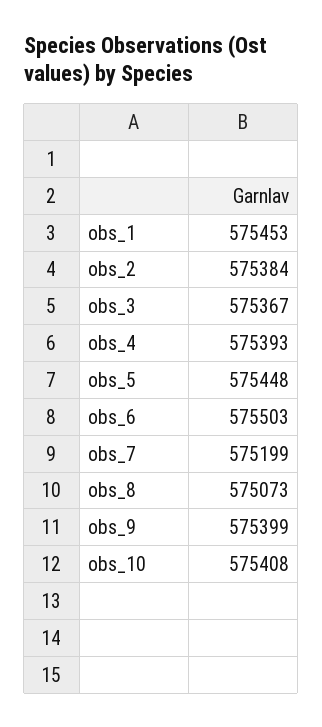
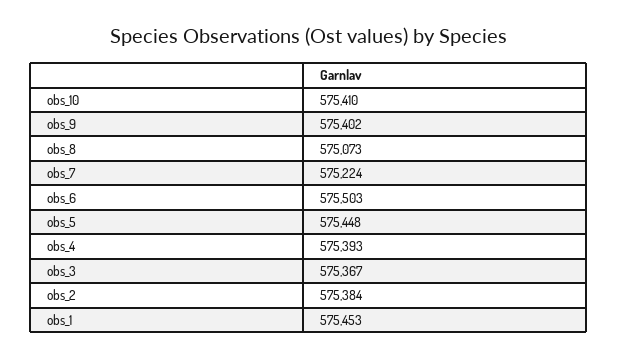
obs_7: 575199 -> 575224
obs_9: 575399 -> 575402
obs_10: 575408 -> 575410

